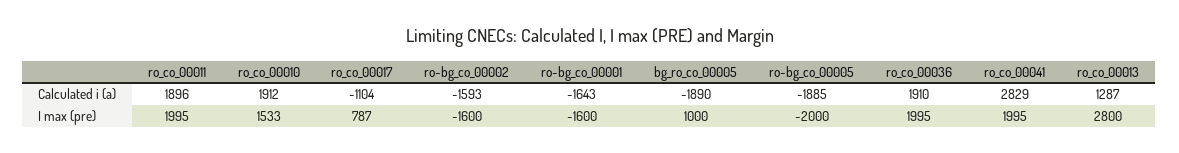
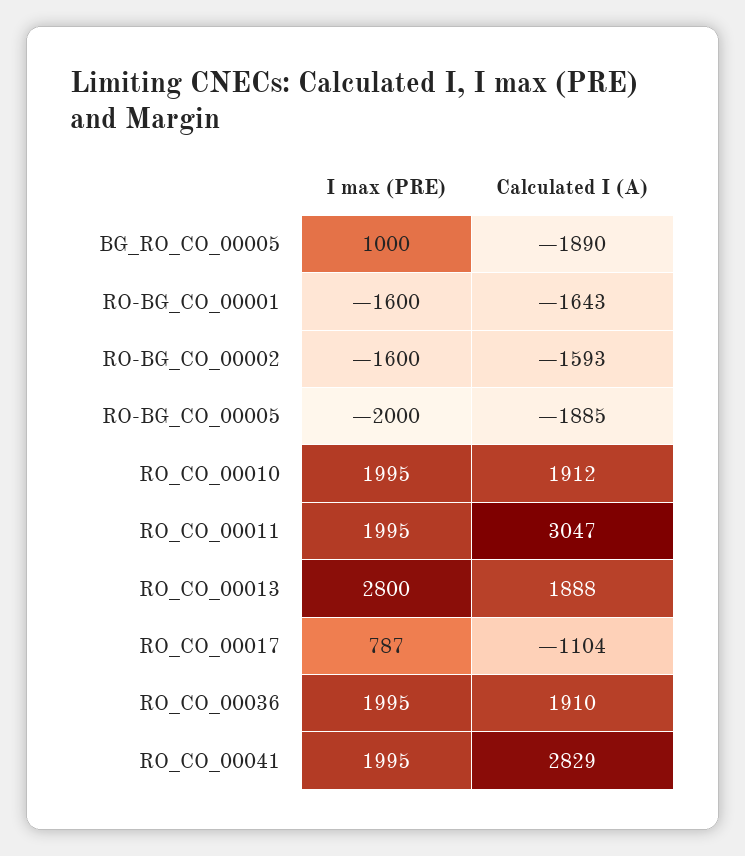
ro_co_00011, Calculated i (a): 1896 -> 3047
ro_co_00013, Calculated i (a): 1287 -> 1888
ro_co_00010, I max (pre): 1533 -> 1995

